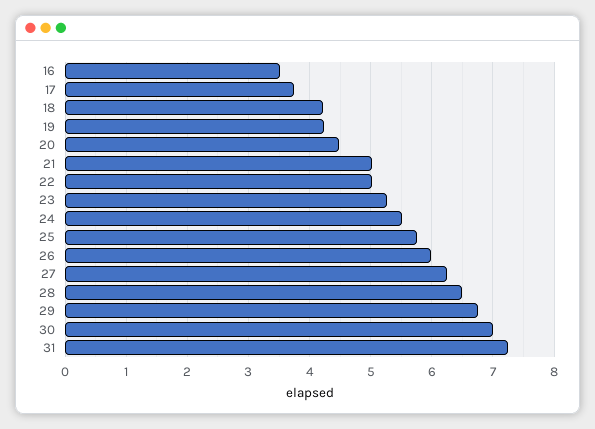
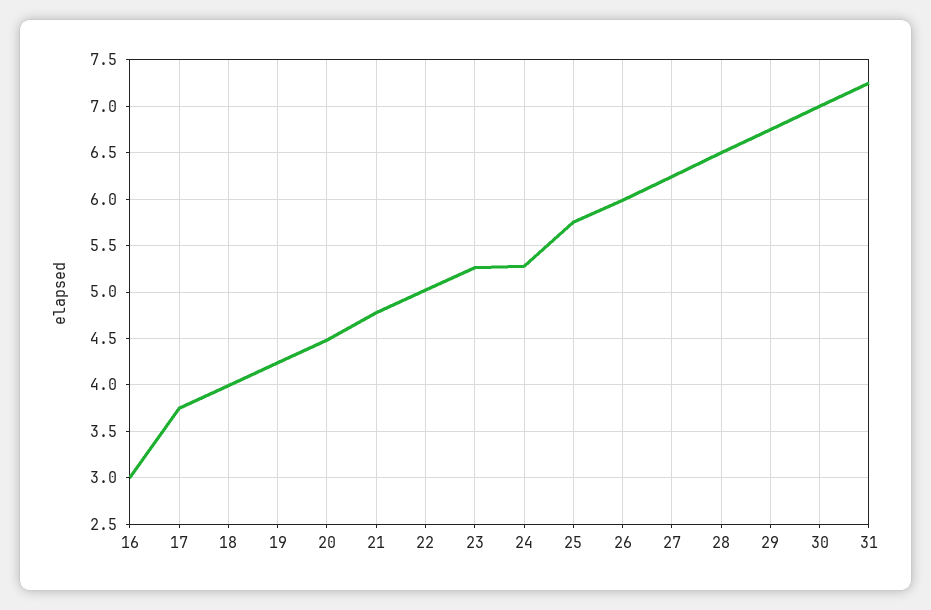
16: 3.5 -> 3
18: 4.2 -> 4
21: 5 -> 4.8
24: 5.5 -> 5.3

